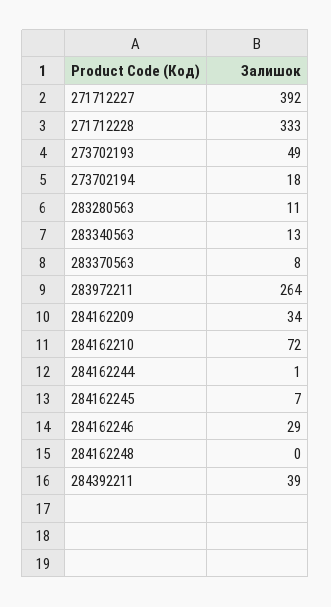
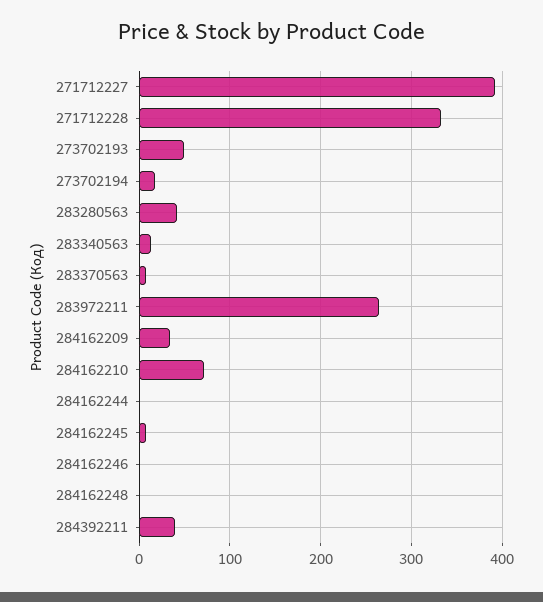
283280563: 11 -> 40
284162246: 29 -> 0

